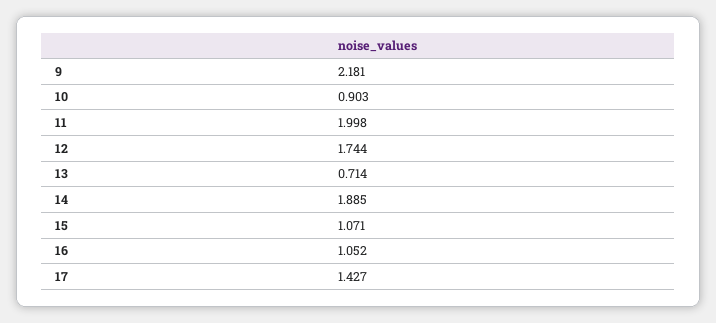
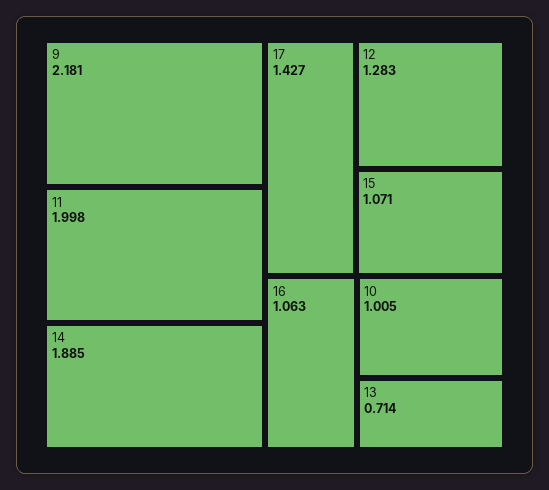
10: 0.903 -> 1.005
12: 1.744 -> 1.283
16: 1.052 -> 1.063

